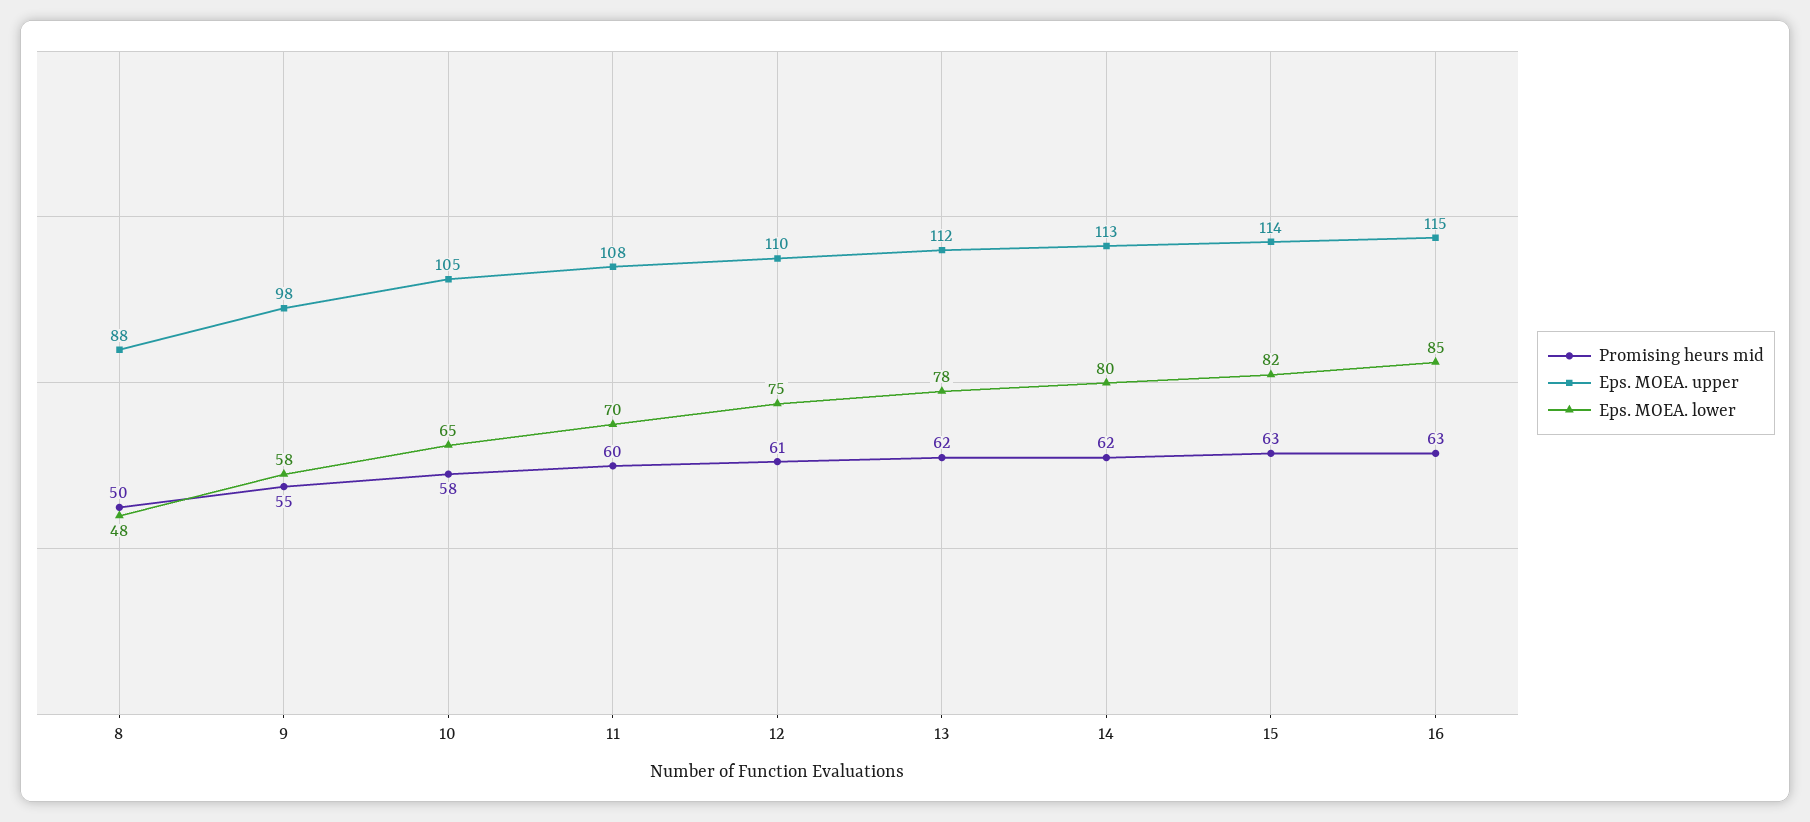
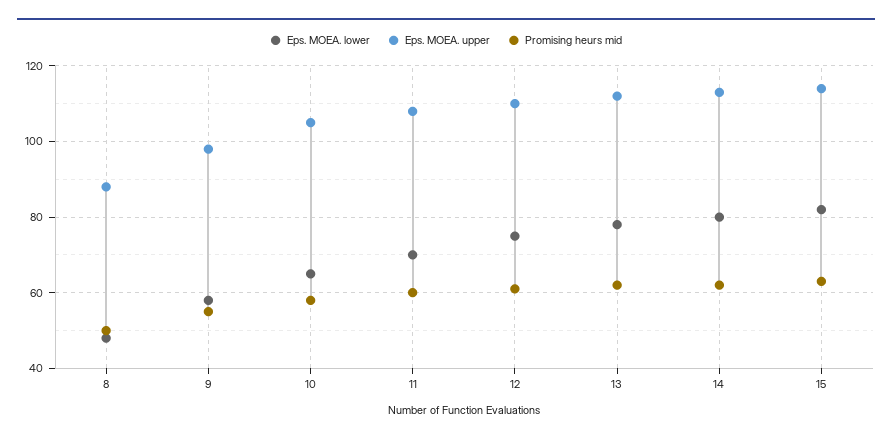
Promising heurs mid, 16: 63 -> none
Eps. MOEA. upper, 16: 115 -> none
Eps. MOEA. lower, 16: 85 -> none

